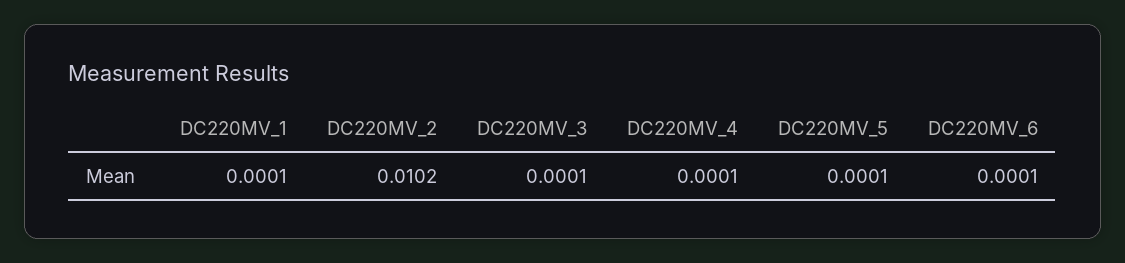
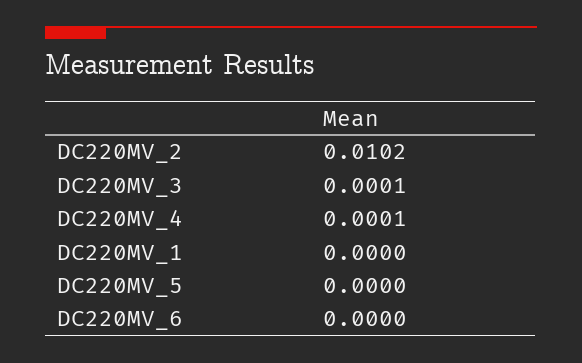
DC220MV_1: 0.0001 -> 0
DC220MV_5: 0.0001 -> 0
DC220MV_6: 0.0001 -> 0

